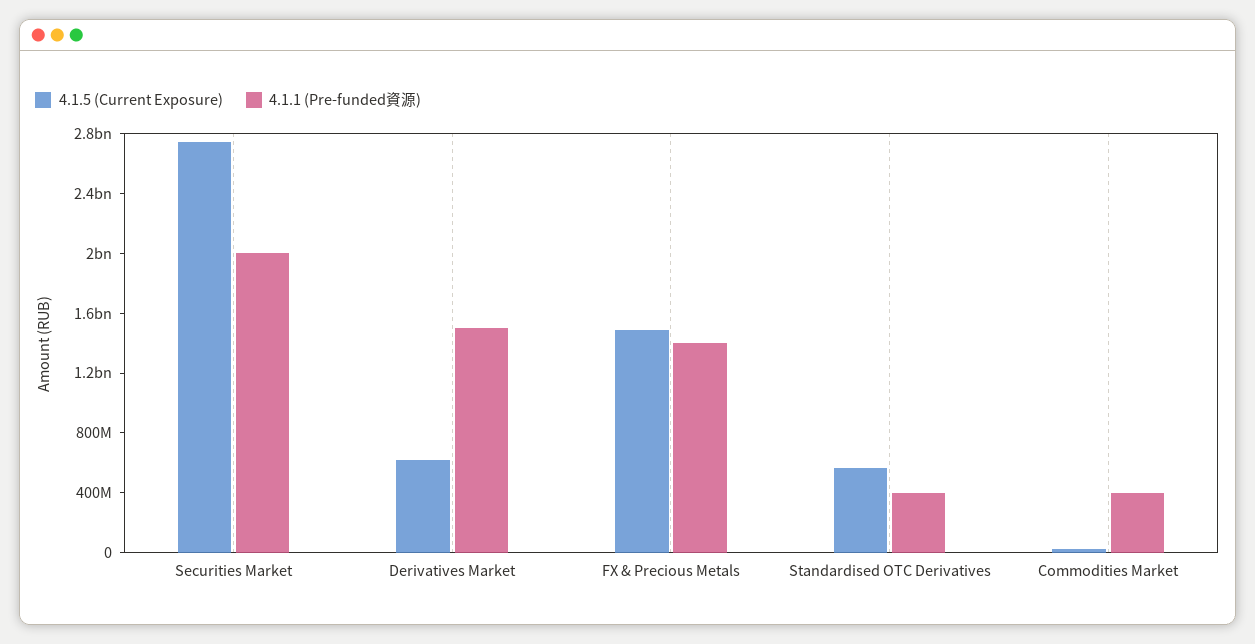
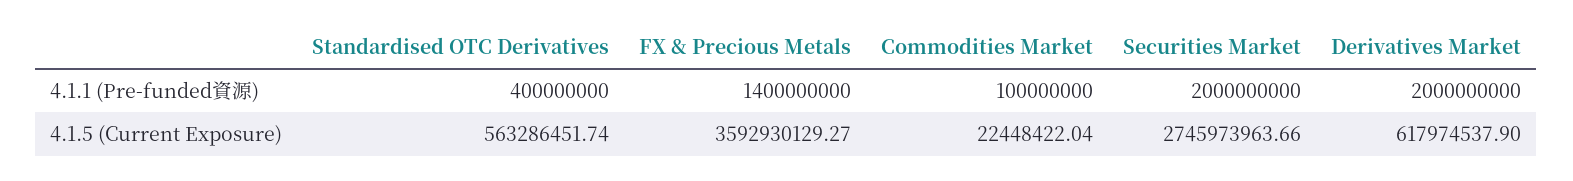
4.1.1 (Pre-funded資源), Derivatives Market: 1500000000 -> 2000000000
4.1.5 (Current Exposure), FX & Precious Metals: 1500000000 -> 3592930129.27
4.1.1 (Pre-funded資源), Commodities Market: 400000000 -> 100000000

